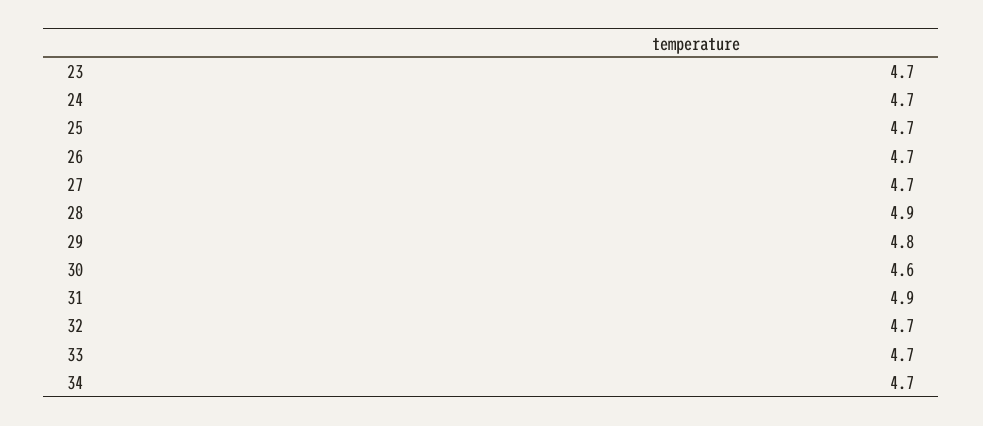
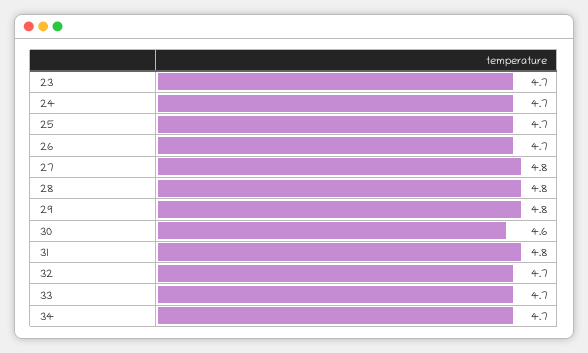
27: 4.7 -> 4.8
28: 4.9 -> 4.8
31: 4.9 -> 4.8

